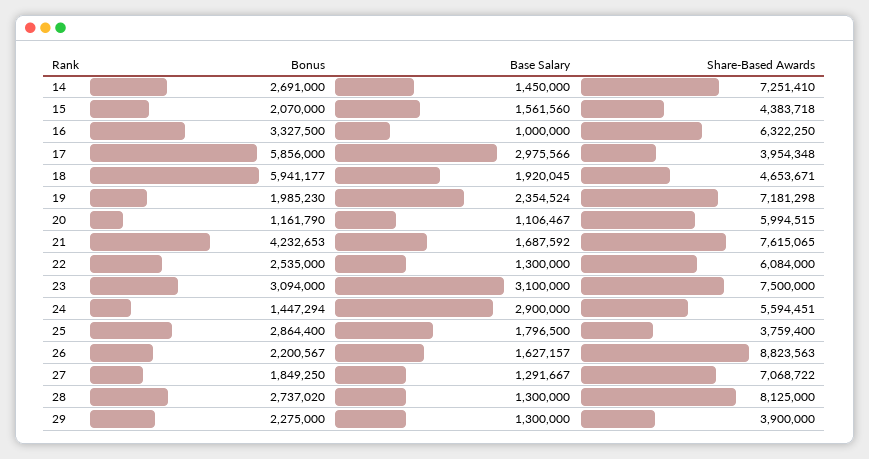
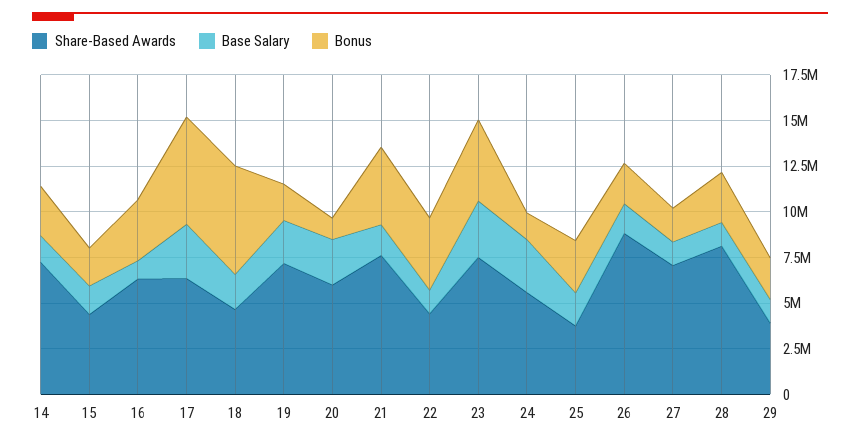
Share-Based Awards, 17: 3954348 -> 6500000
Base Salary, 20: 1106467 -> 2500000
Bonus, 22: 2535000 -> 4000000
Share-Based Awards, 22: 6084000 -> 4500000
Bonus, 23: 3094000 -> 4500000

